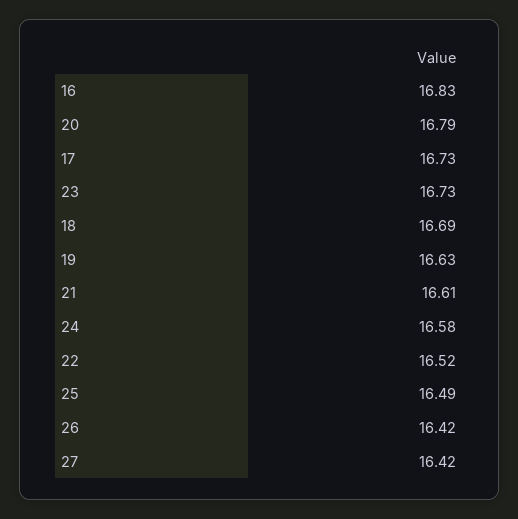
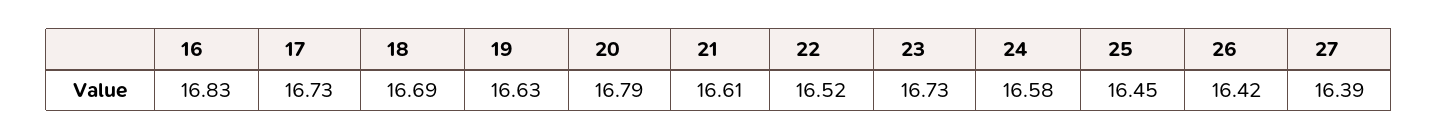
25: 16.49 -> 16.45
27: 16.42 -> 16.39

